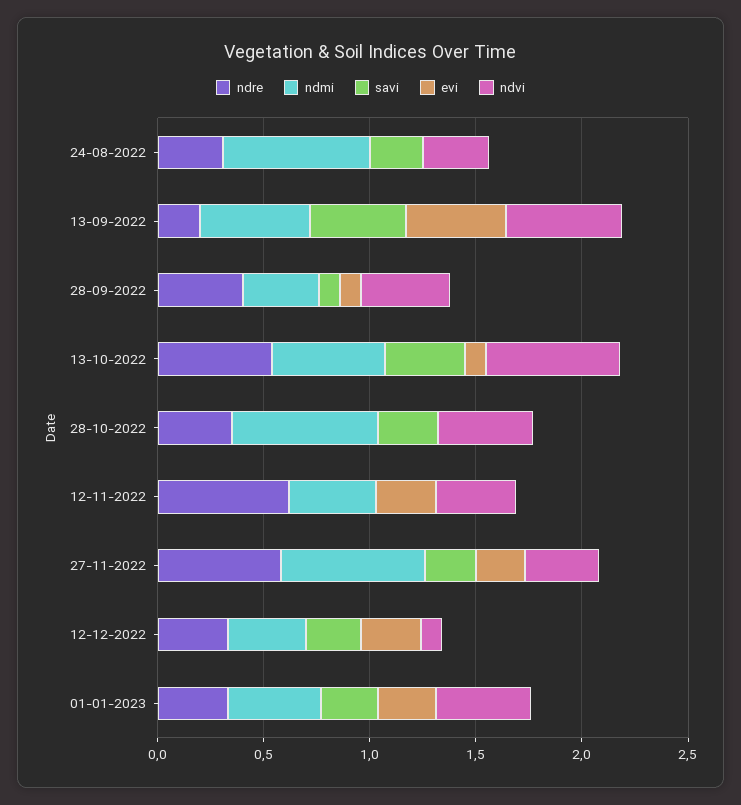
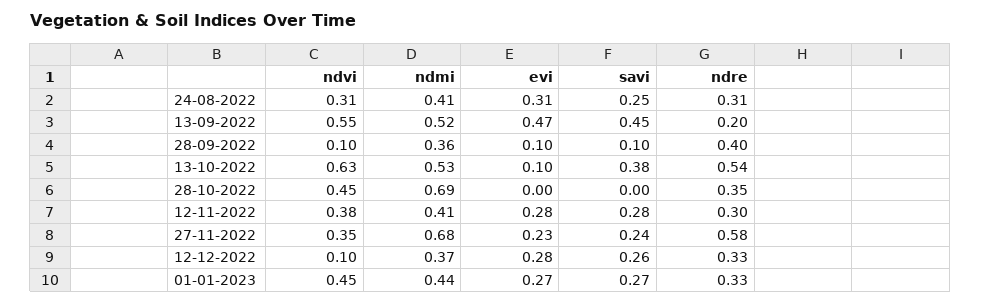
ndmi, 24-08-2022: 0.7 -> 0.41
evi, 24-08-2022: 0 -> 0.31
ndvi, 28-09-2022: 0.4 -> 0.1
savi, 28-10-2022: 0.3 -> 0
ndre, 12-11-2022: 0.6 -> 0.3
savi, 12-11-2022: 0 -> 0.28

